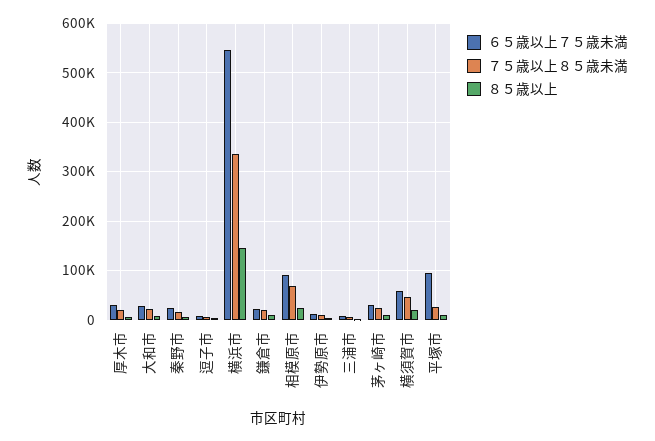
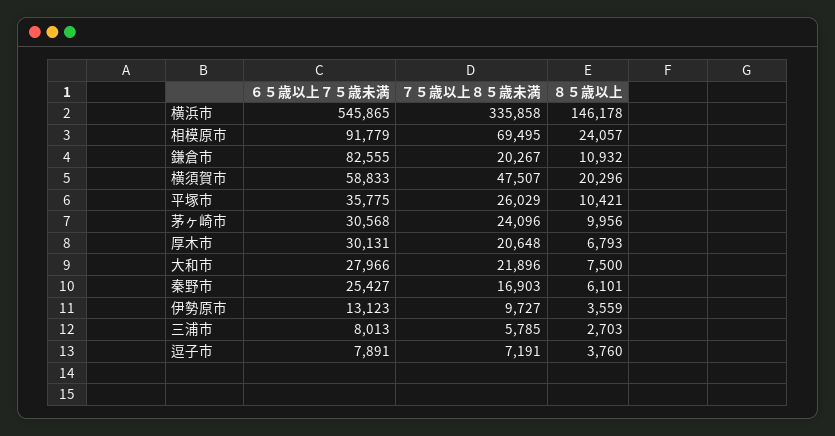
６５歳以上７５歳未満, 鎌倉市: 20000 -> 82555
６５歳以上７５歳未満, 平塚市: 100000 -> 35775

